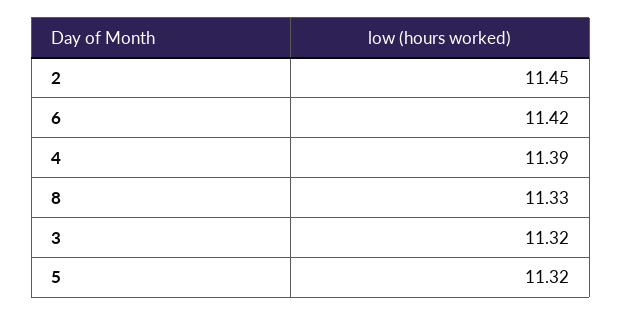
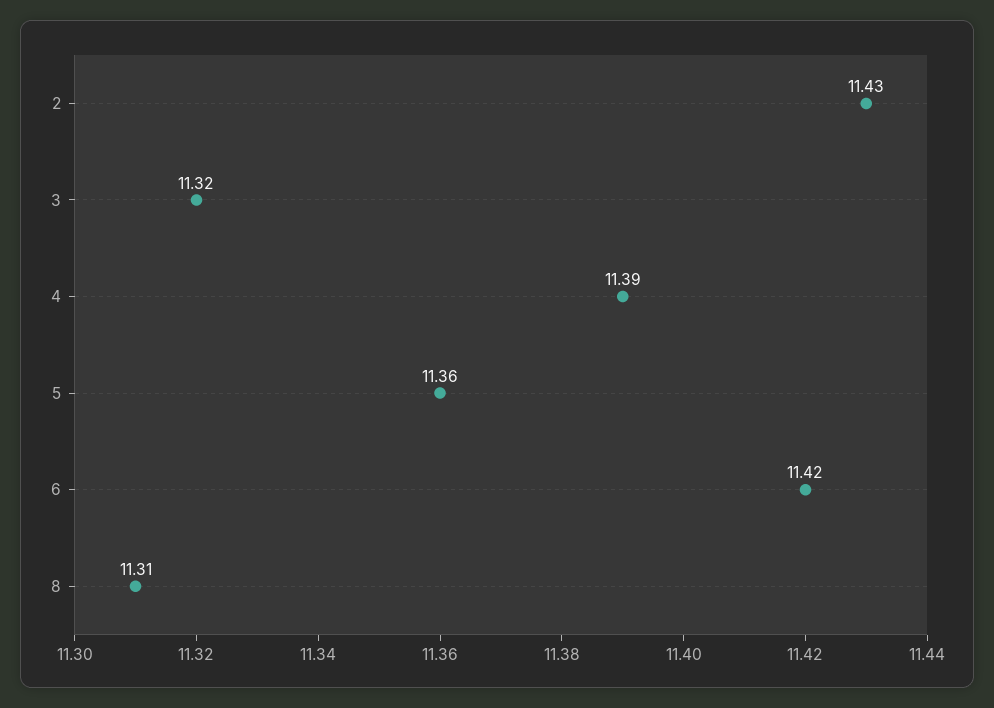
2: 11.45 -> 11.43
8: 11.33 -> 11.31
5: 11.32 -> 11.36

